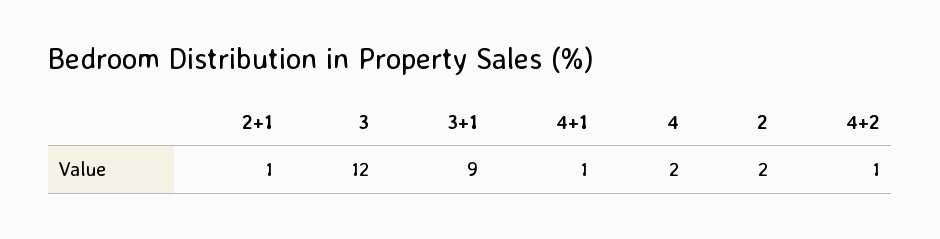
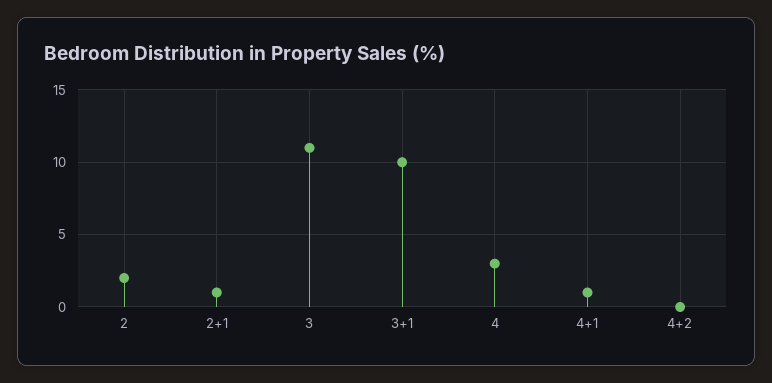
3: 12 -> 11
3+1: 9 -> 10
4: 2 -> 3
4+2: 1 -> 0

